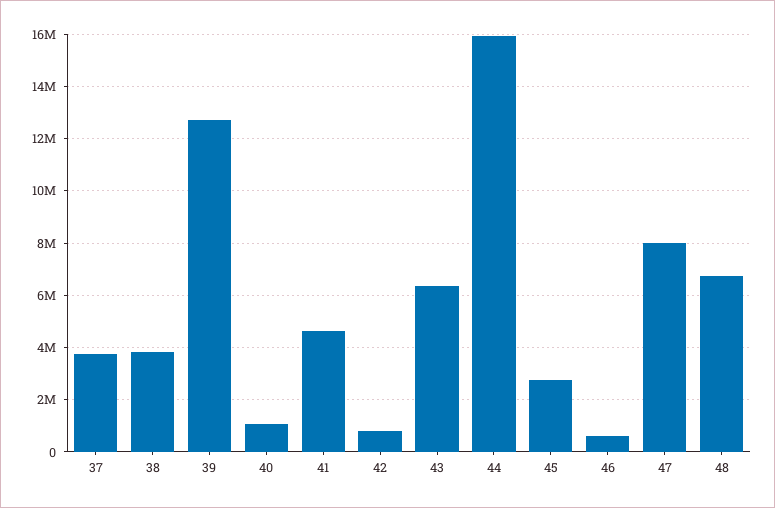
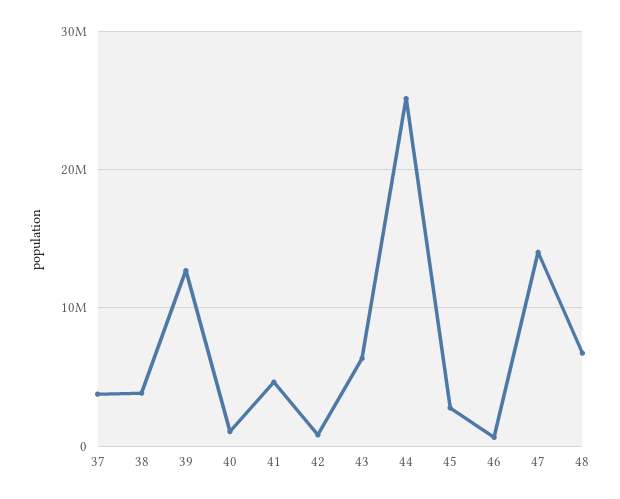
44: 16000000 -> 25000000
47: 8000000 -> 14000000

